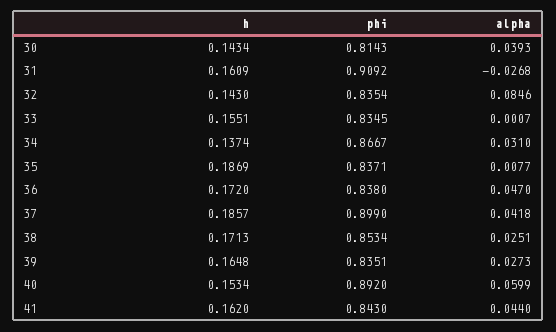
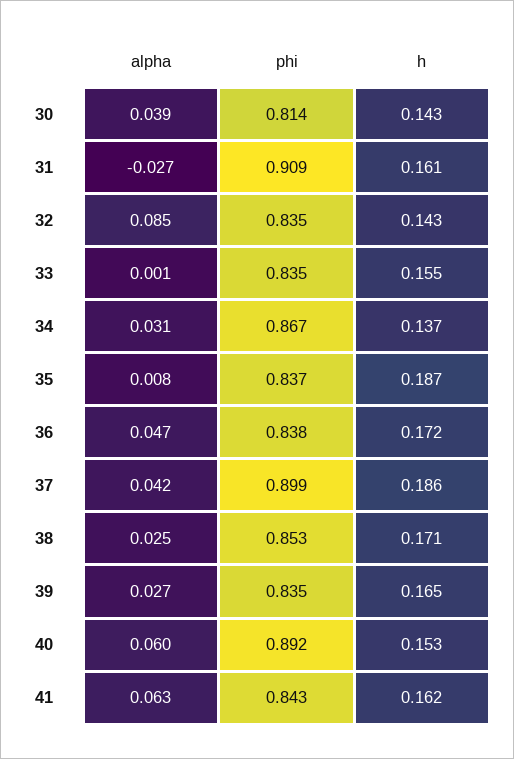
alpha, 41: 0.044 -> 0.063

